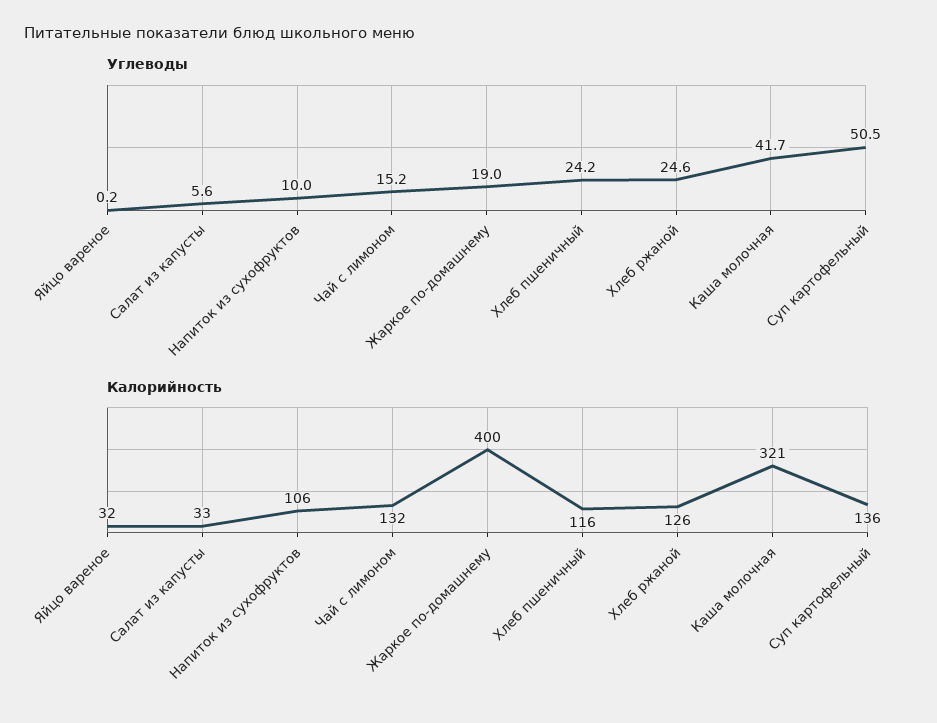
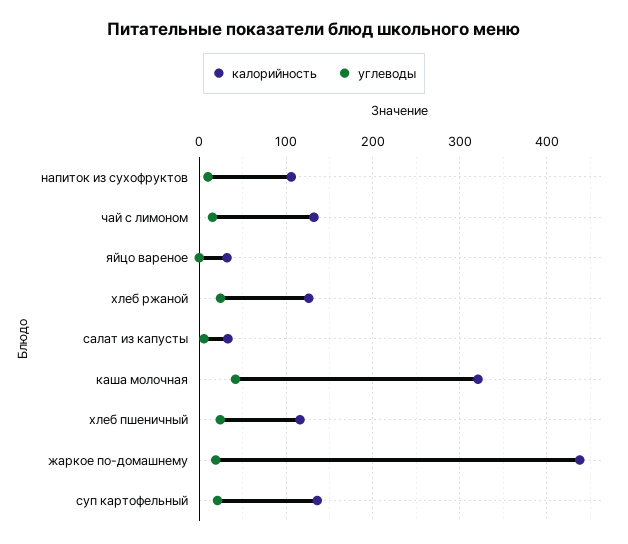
Углеводы, Суп картофельный: 50.5 -> 20
Калорийность, Жаркое по-домашнему: 400 -> 440

